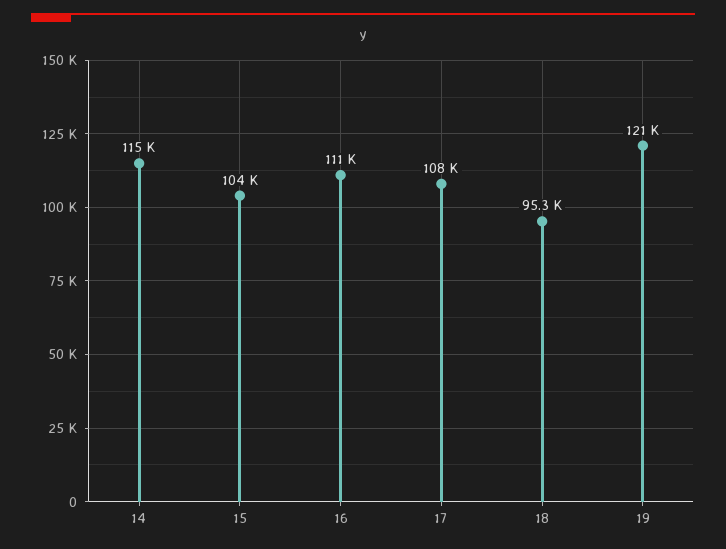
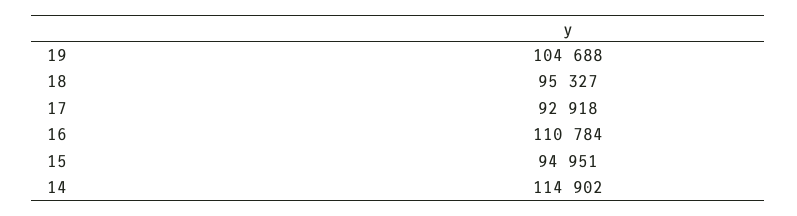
15: 104000 -> 94951
17: 108000 -> 92918
19: 121000 -> 104688

